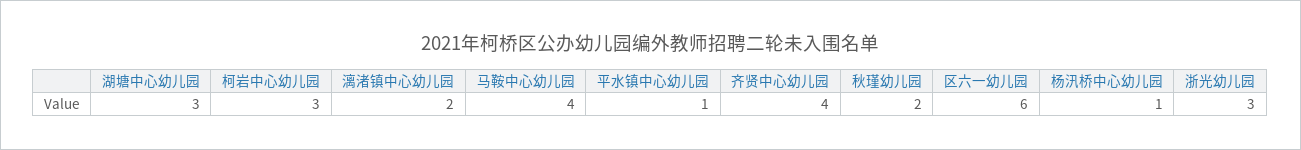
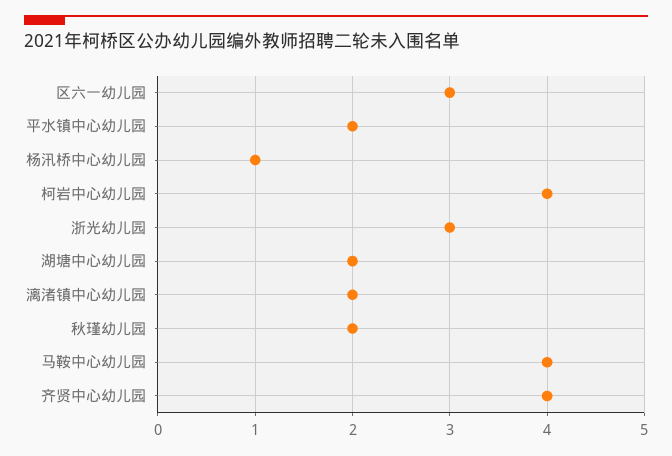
湖塘中心幼儿园: 3 -> 2
柯岩中心幼儿园: 3 -> 4
平水镇中心幼儿园: 1 -> 2
区六一幼儿园: 6 -> 3

